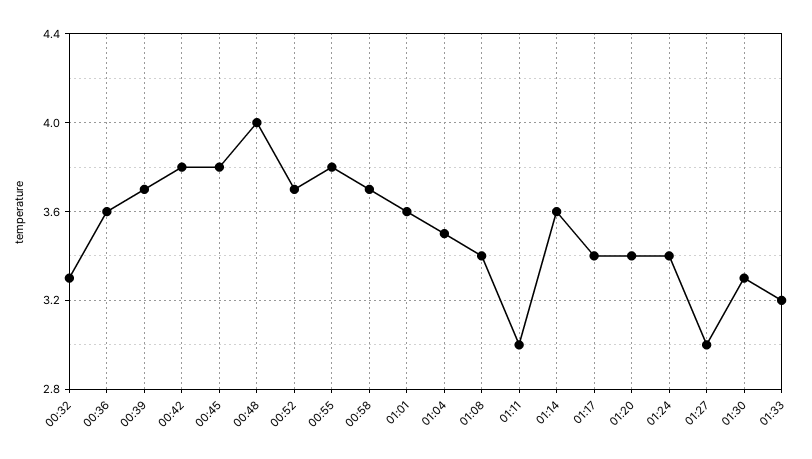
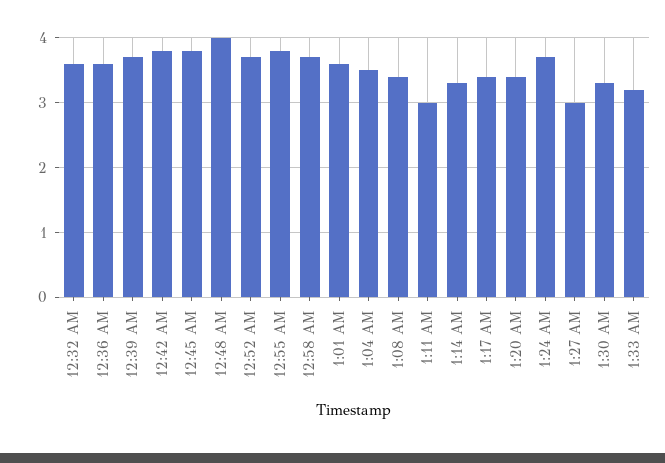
00:32: 3.3 -> 3.6
01:14: 3.6 -> 3.3
01:24: 3.4 -> 3.7

